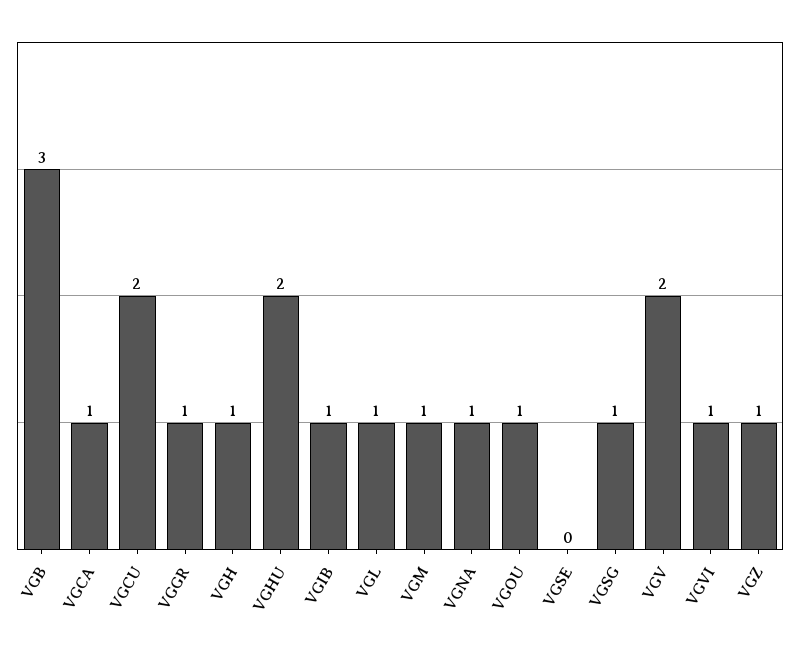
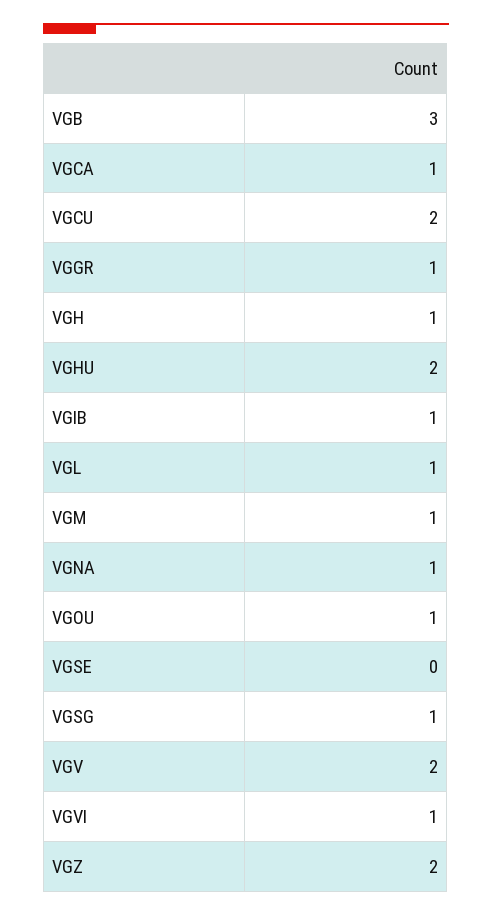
VGZ: 1 -> 2

